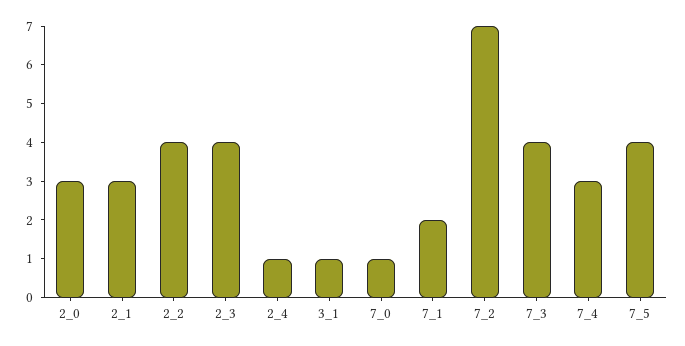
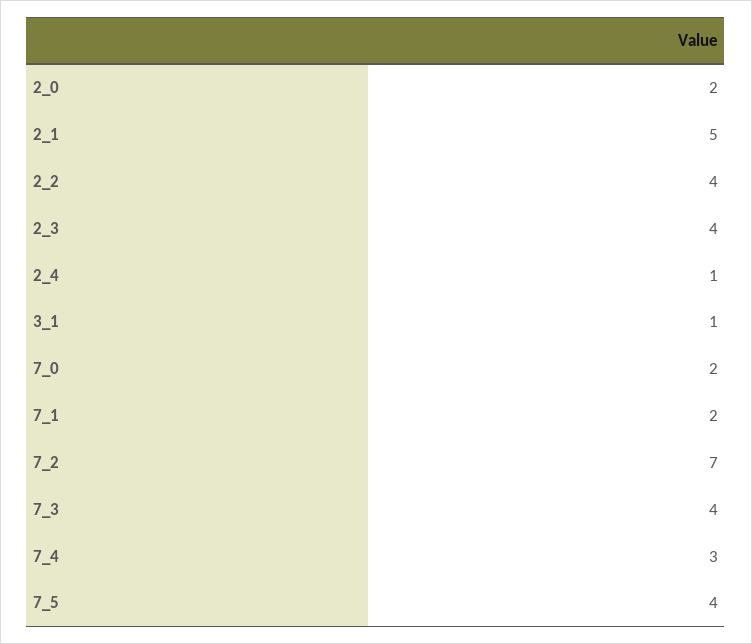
2_0: 3 -> 2
2_1: 3 -> 5
7_0: 1 -> 2

